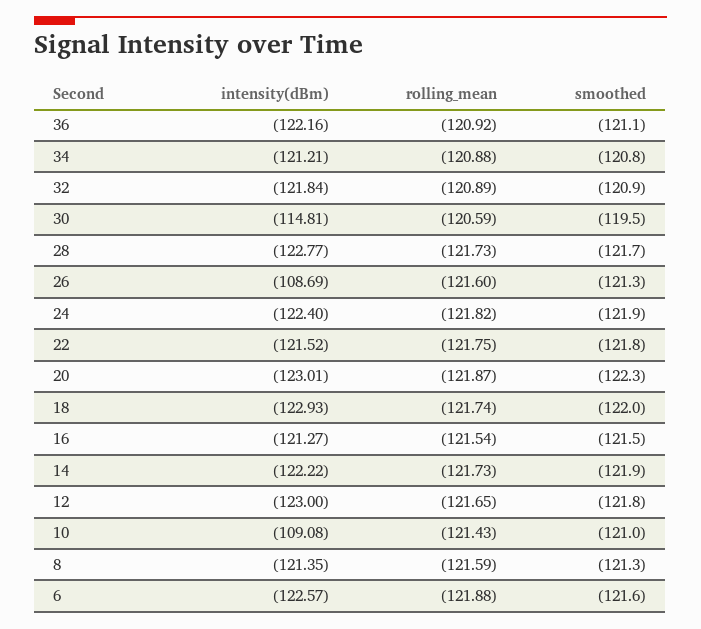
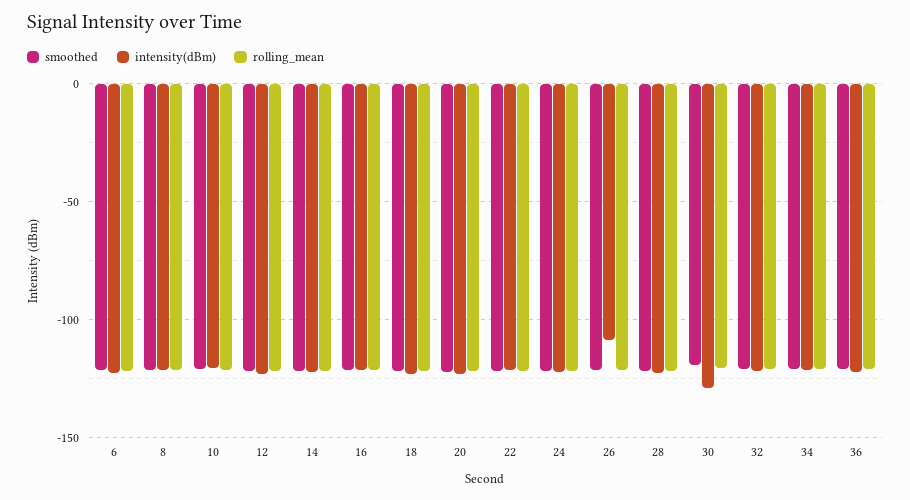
intensity(dBm), 30: -114.81 -> -130
intensity(dBm), 10: -109.08 -> -120

